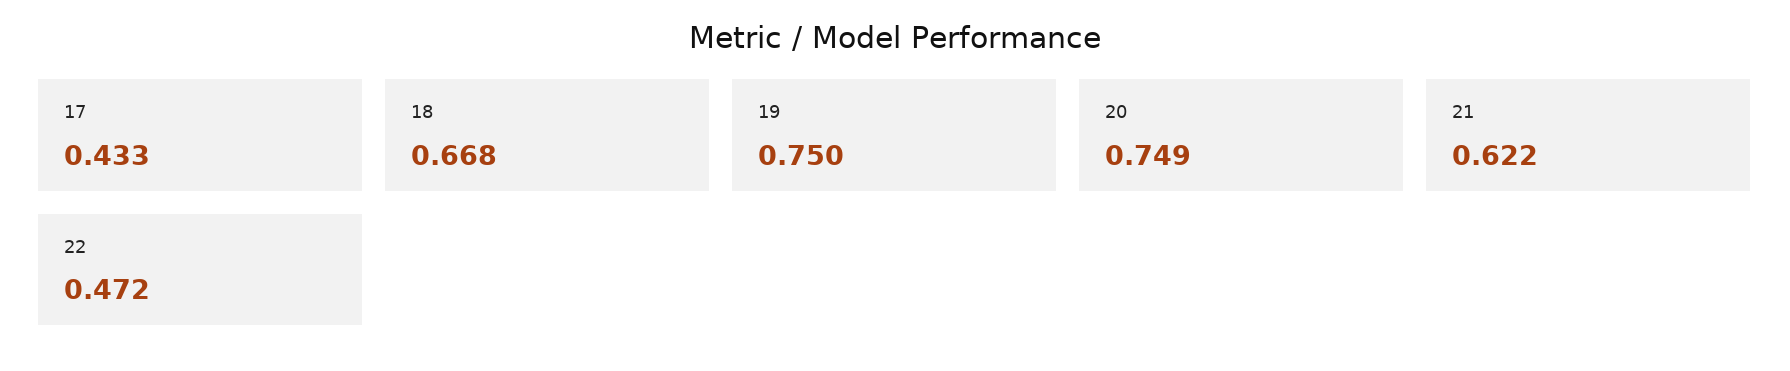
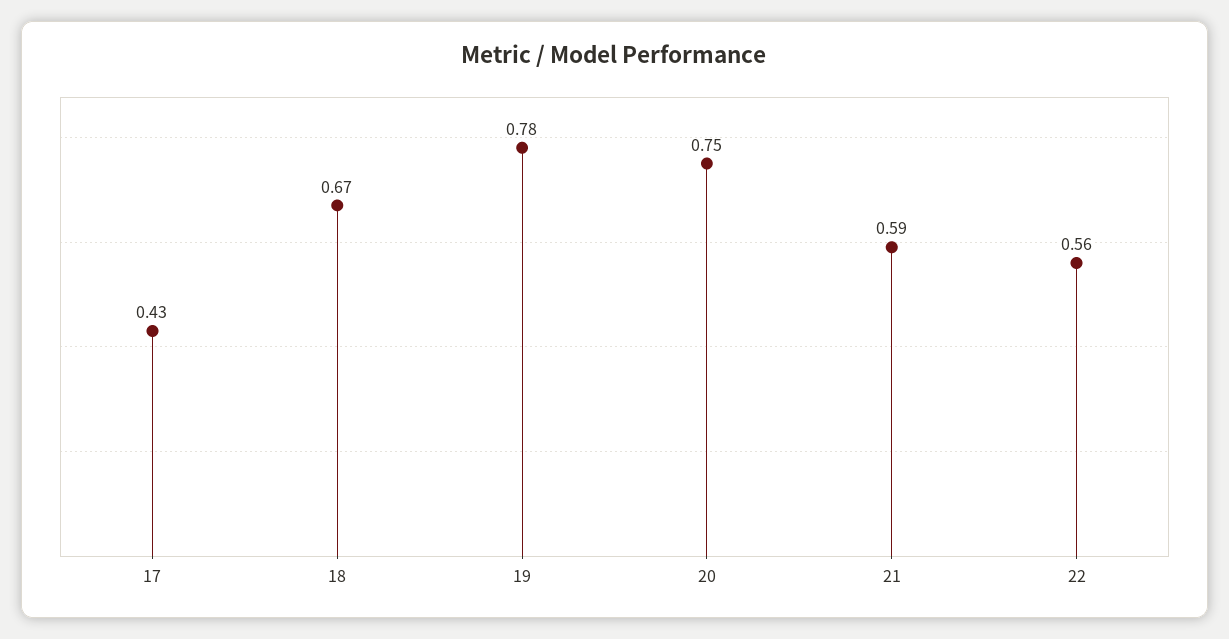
19: 0.75 -> 0.78
21: 0.622 -> 0.59
22: 0.472 -> 0.56

